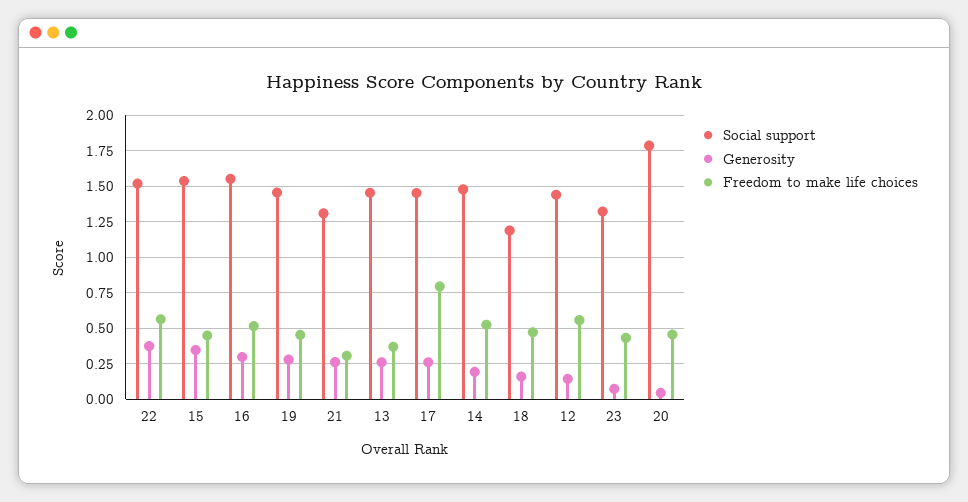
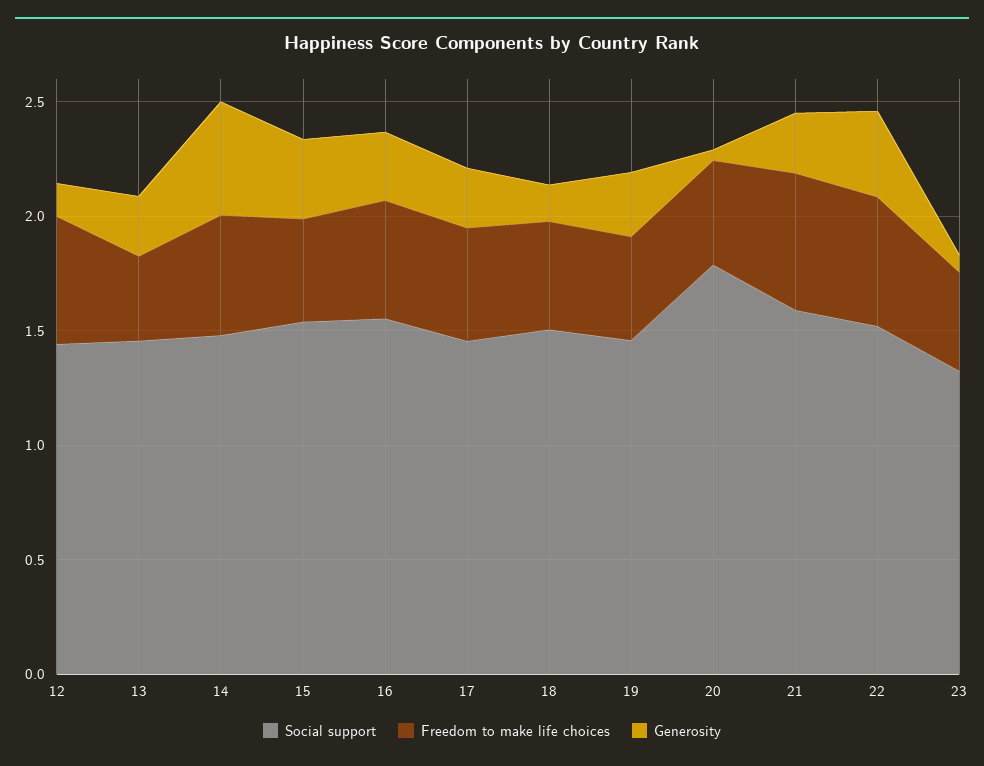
Social support, 21: 1.3 -> 1.6
Freedom to make life choices, 21: 0.3 -> 0.6
Freedom to make life choices, 17: 0.8 -> 0.5
Generosity, 14: 0.2 -> 0.5
Social support, 18: 1.2 -> 1.5

